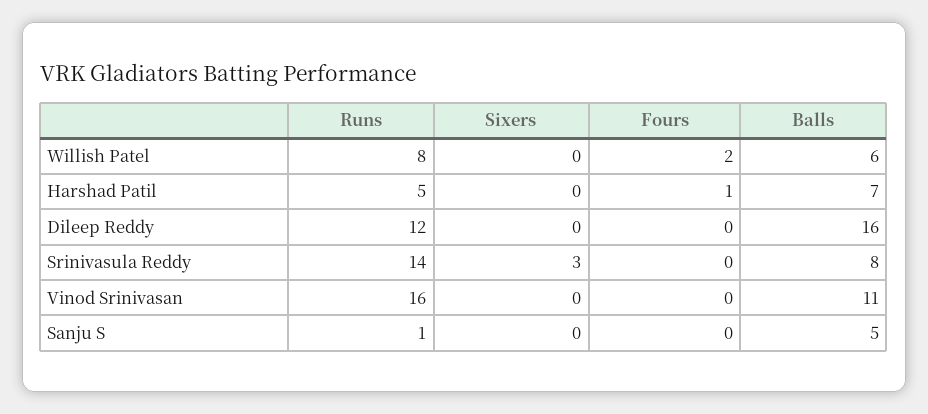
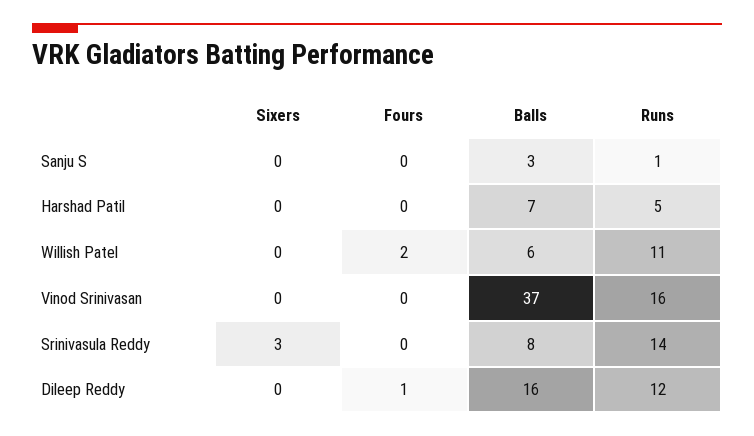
Runs, Willish Patel: 8 -> 11
Fours, Harshad Patil: 1 -> 0
Fours, Dileep Reddy: 0 -> 1
Balls, Vinod Srinivasan: 11 -> 37
Balls, Sanju S: 5 -> 3

